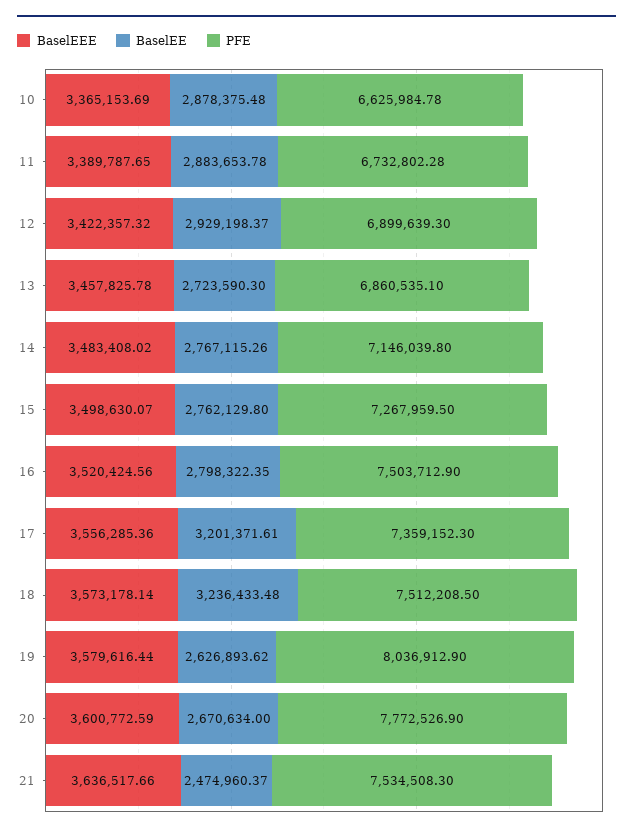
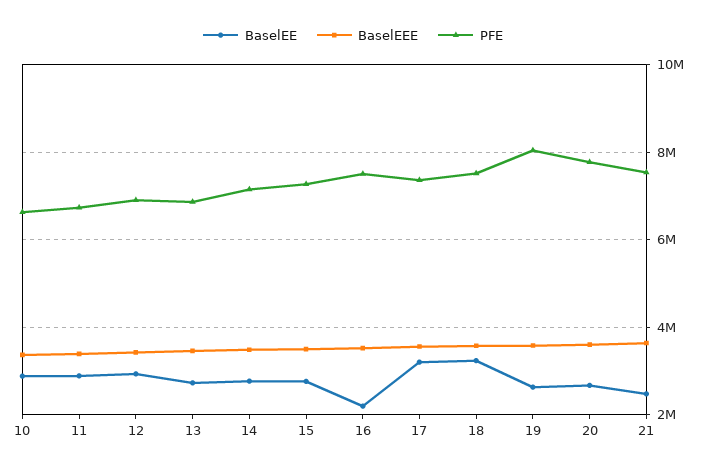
BaselEE, 16: 2798322.35 -> 2200000

